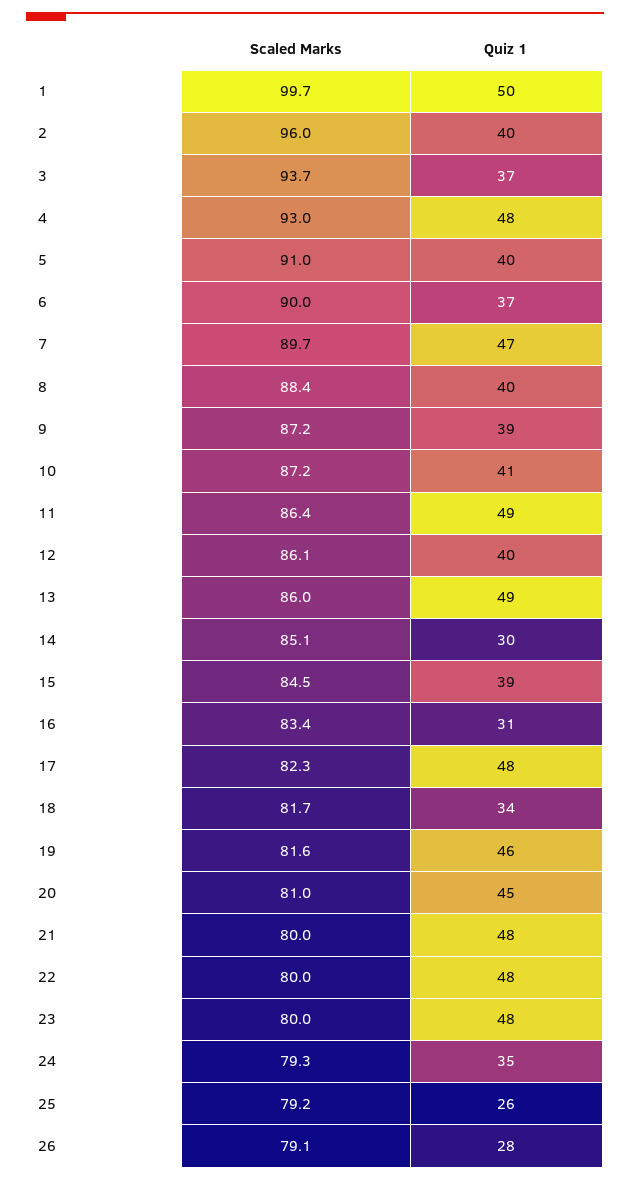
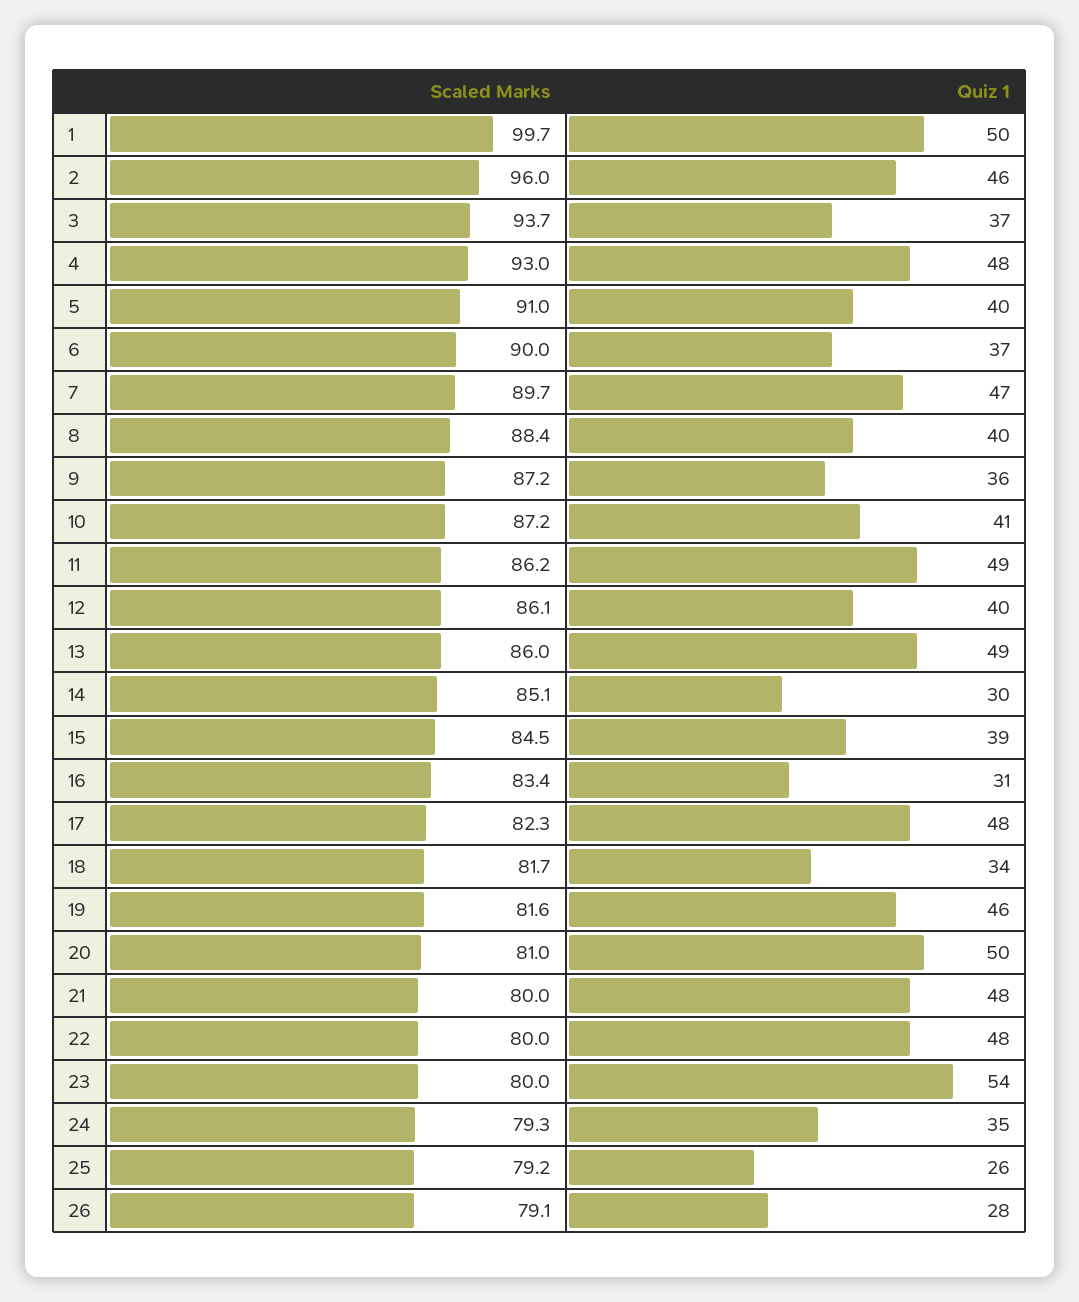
Quiz 1, 2: 40 -> 46
Quiz 1, 9: 39 -> 36
Scaled Marks, 11: 86.4 -> 86.2
Quiz 1, 20: 45 -> 50
Quiz 1, 23: 48 -> 54

